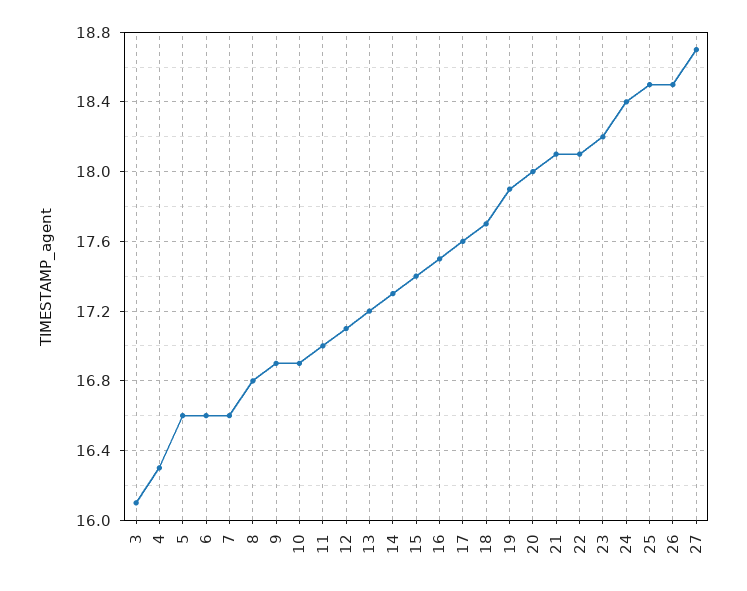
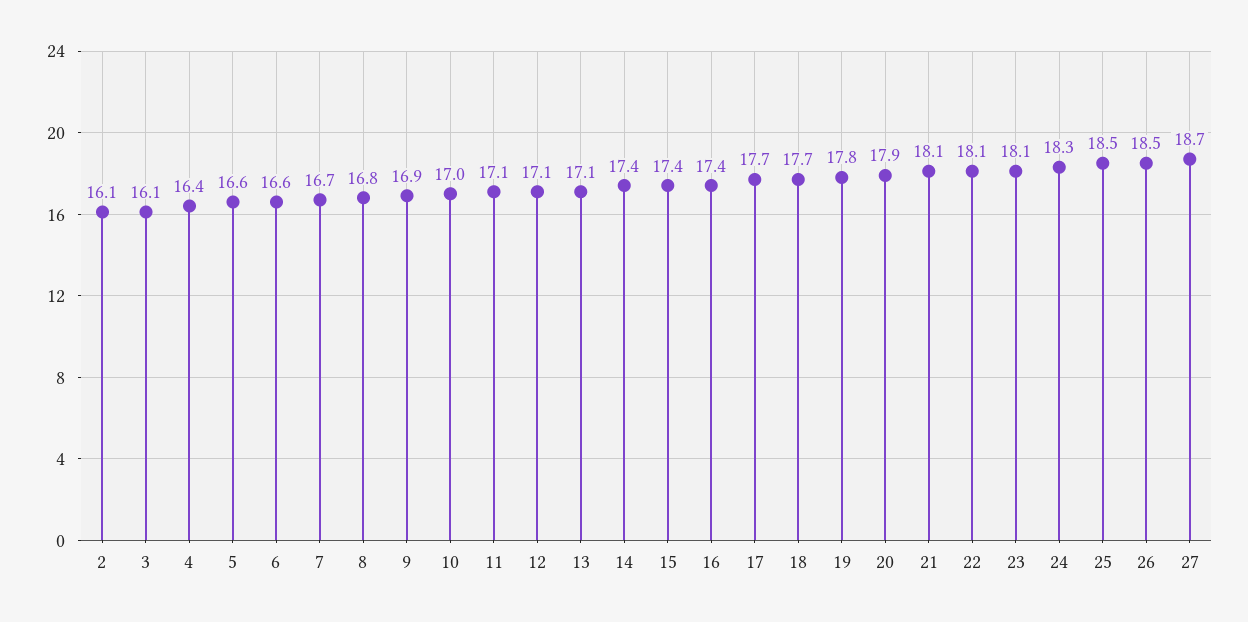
4: 16.3 -> 16.4
7: 16.6 -> 16.7
10: 16.9 -> 17
11: 17 -> 17.1
13: 17.2 -> 17.1
14: 17.3 -> 17.4
16: 17.5 -> 17.4
17: 17.6 -> 17.7
19: 17.9 -> 17.8
20: 18 -> 17.9
23: 18.2 -> 18.1
24: 18.4 -> 18.3
2: none -> 16.1

